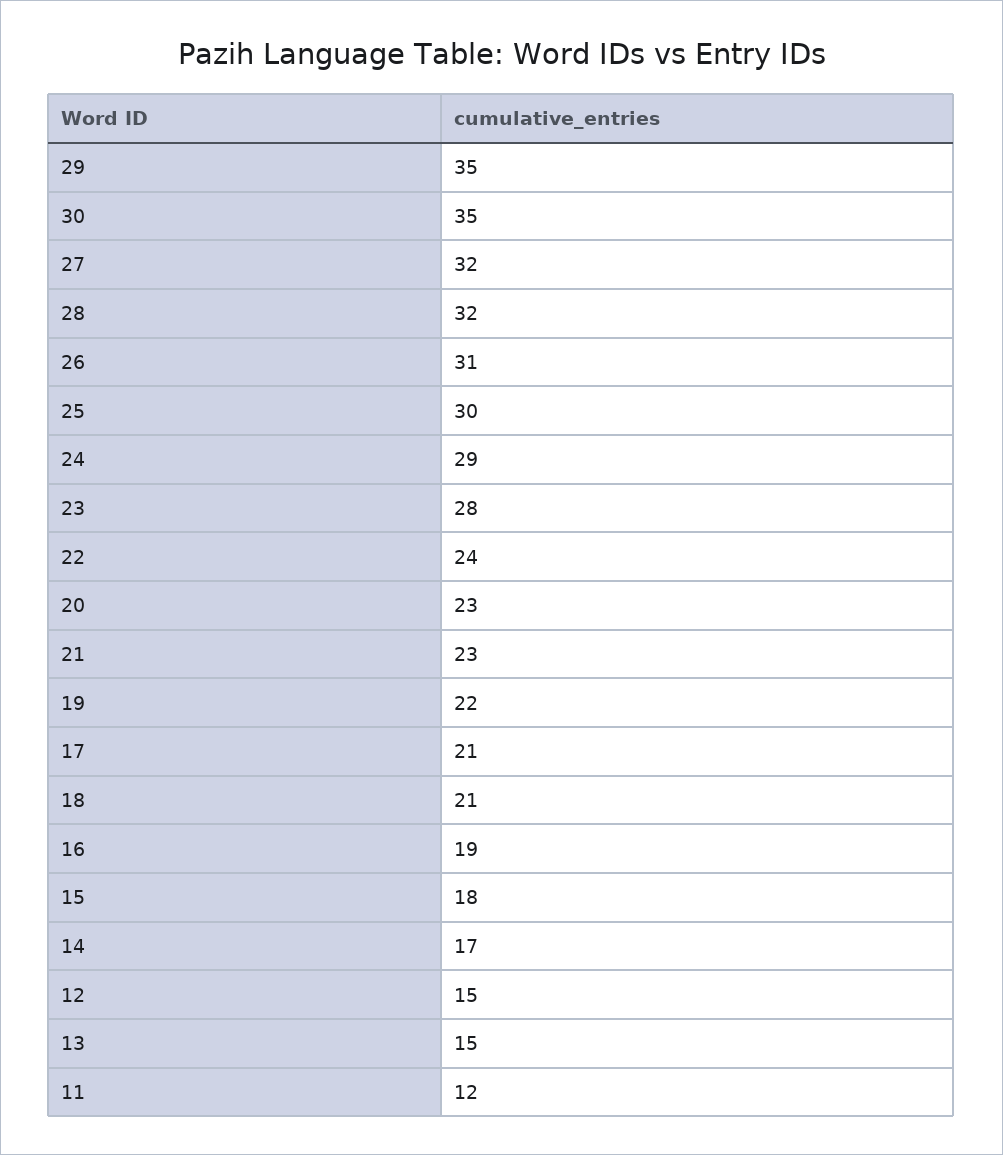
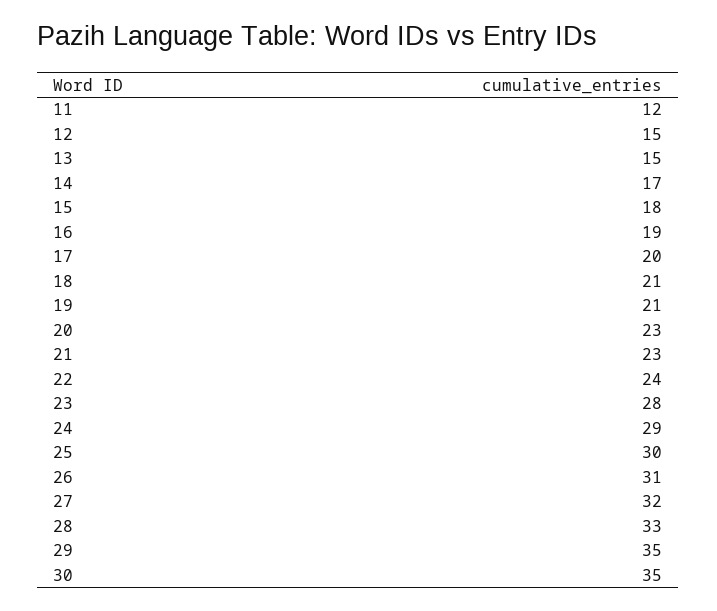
28: 32 -> 33
19: 22 -> 21
17: 21 -> 20

